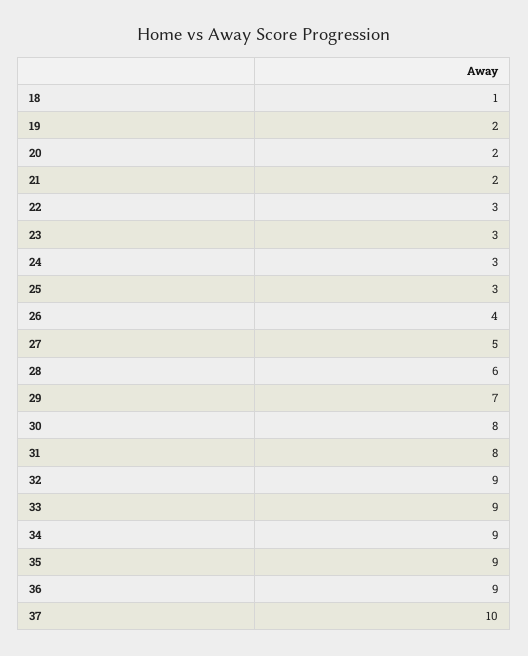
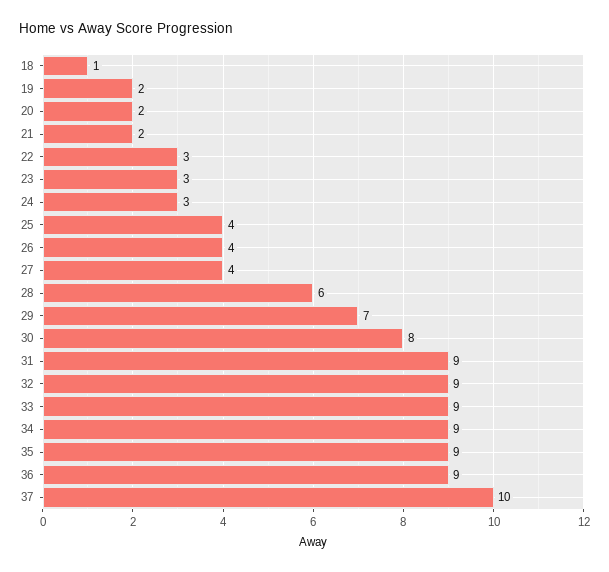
25: 3 -> 4
27: 5 -> 4
31: 8 -> 9

